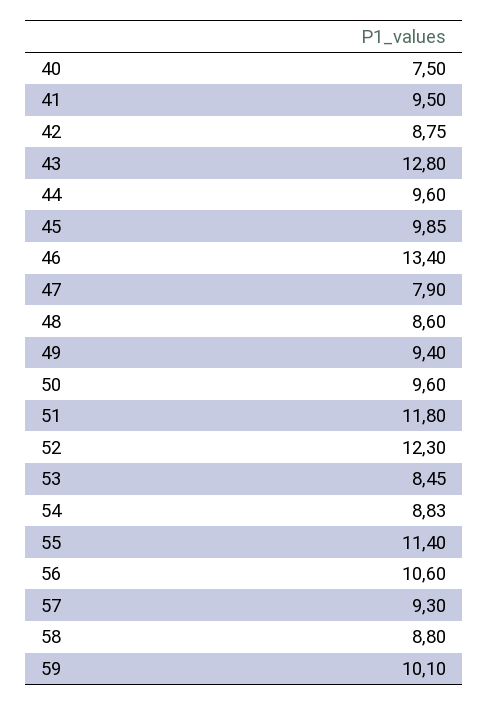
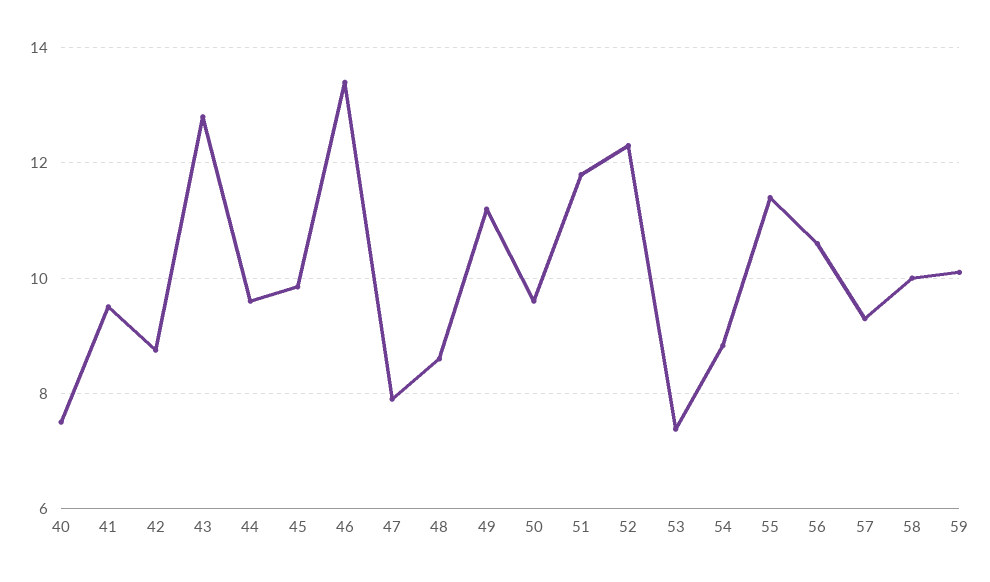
49: 9.4 -> 11.2
53: 8.45 -> 7.4
58: 8.8 -> 10

